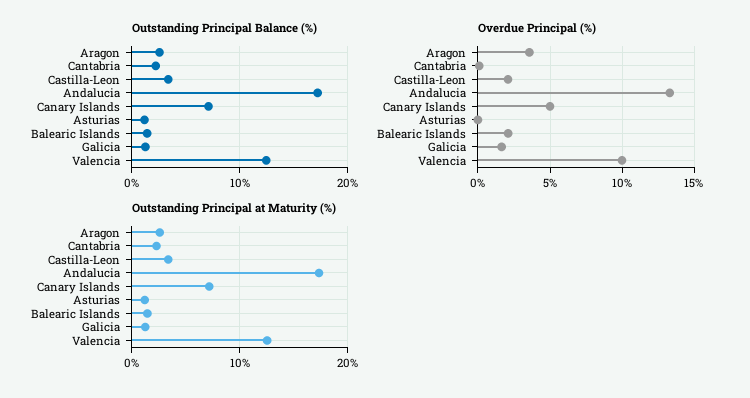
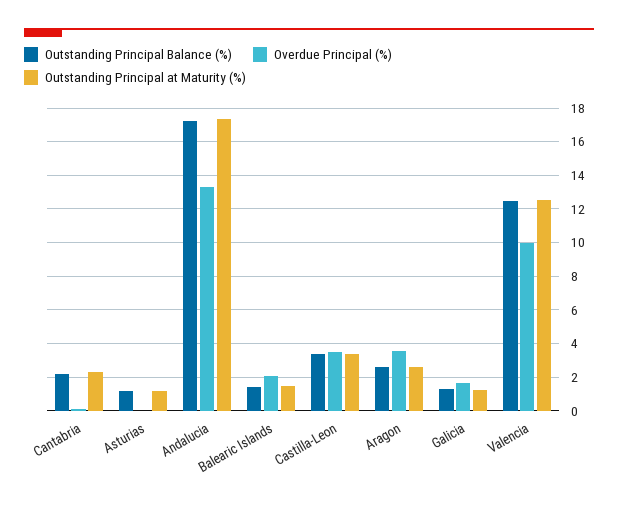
Outstanding Principal Balance (%), Canary Islands: 7 -> none
Overdue Principal (%), Castilla-Leon: 2 -> 3.5
Overdue Principal (%), Canary Islands: 5 -> none
Outstanding Principal at Maturity (%), Canary Islands: 7 -> none

